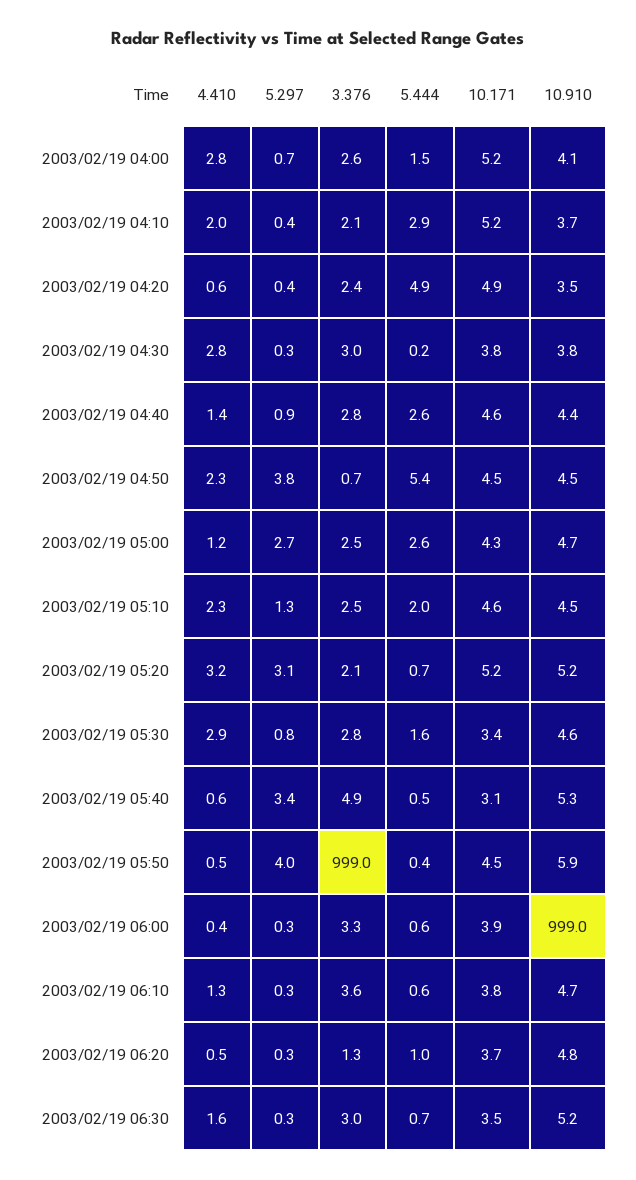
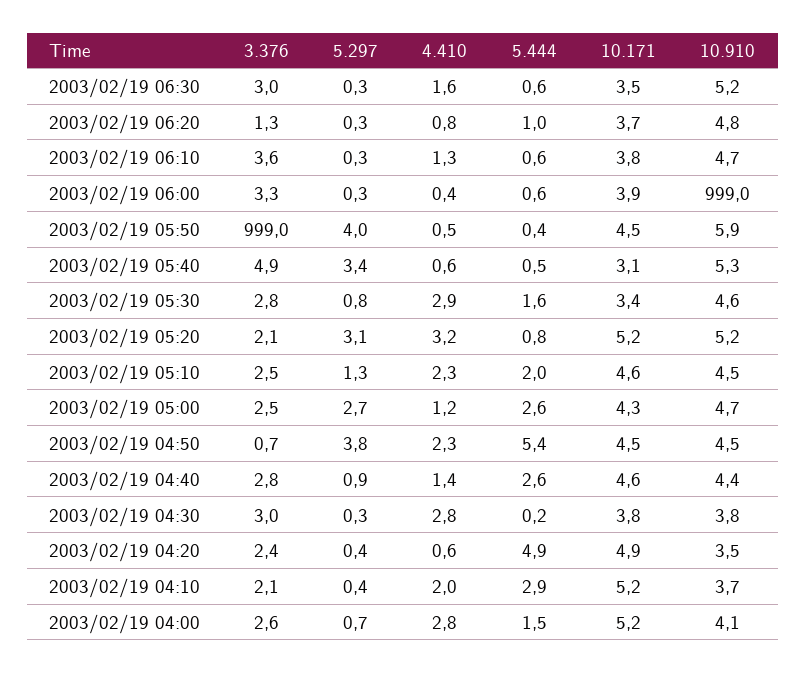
5.444, 2003/02/19 05:20: 0.7 -> 0.8
4.410, 2003/02/19 06:20: 0.5 -> 0.8
5.444, 2003/02/19 06:30: 0.7 -> 0.6

